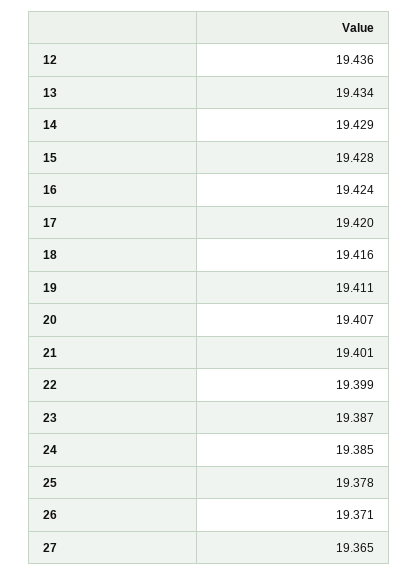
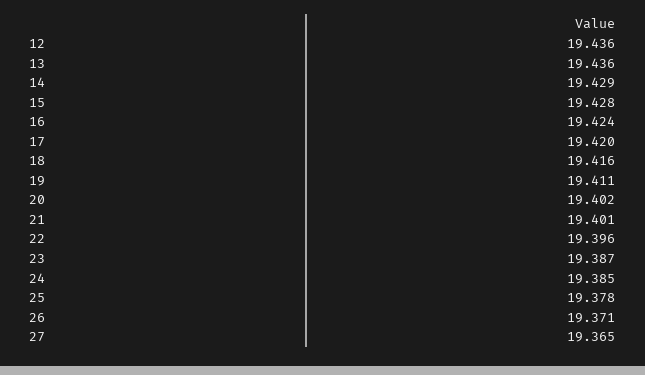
13: 19.434 -> 19.436
20: 19.407 -> 19.402
22: 19.399 -> 19.396

